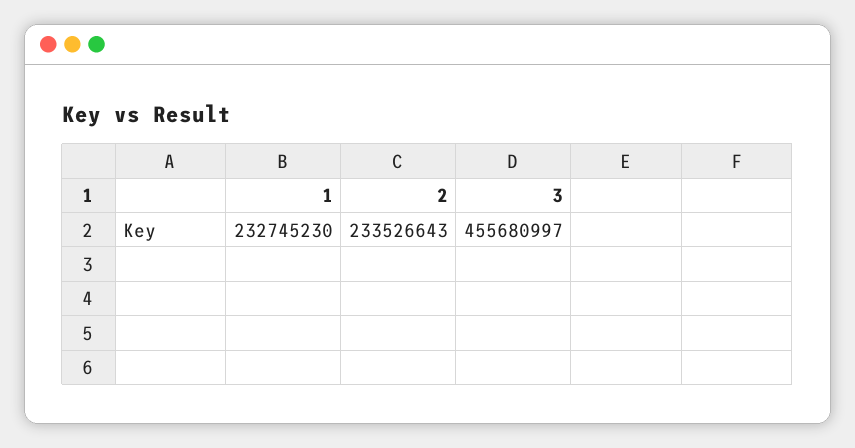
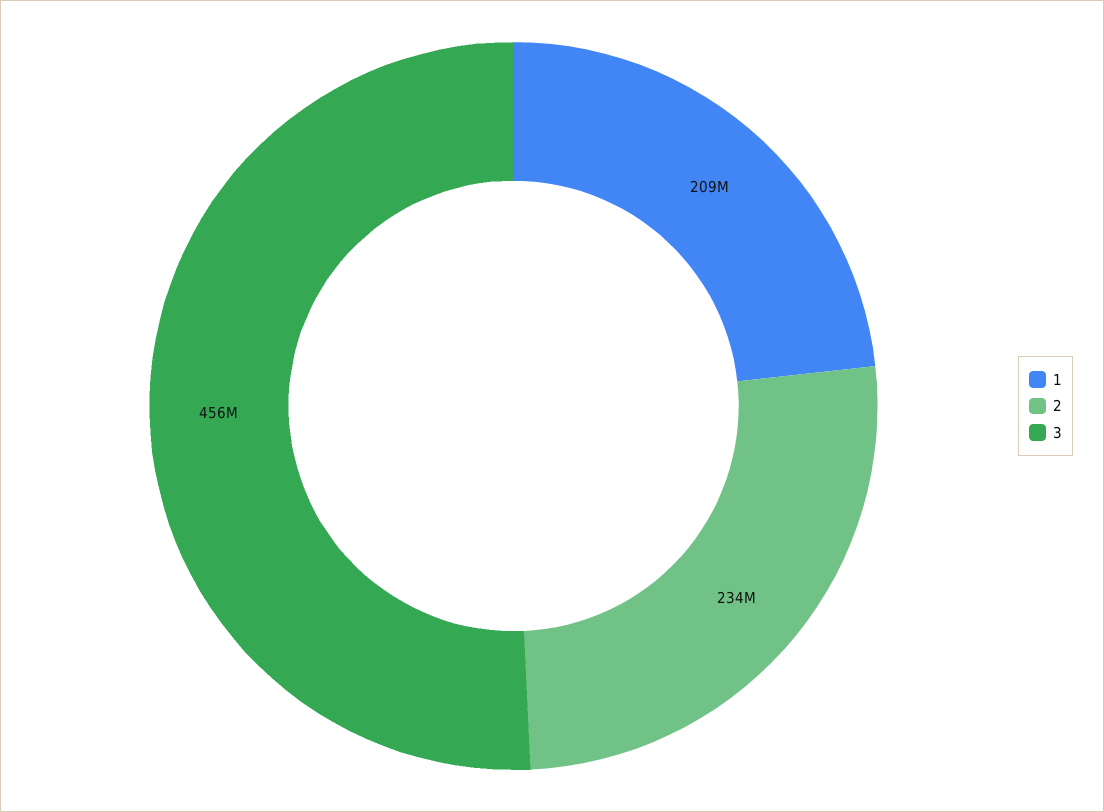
1: 232745230 -> 209000000

